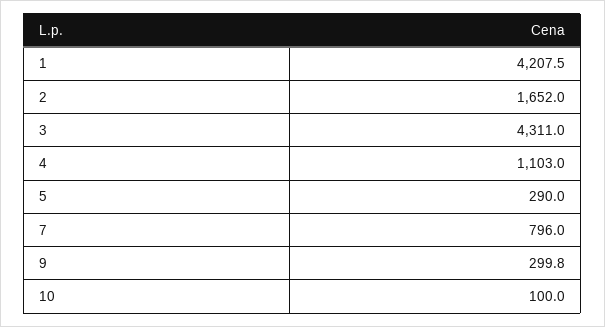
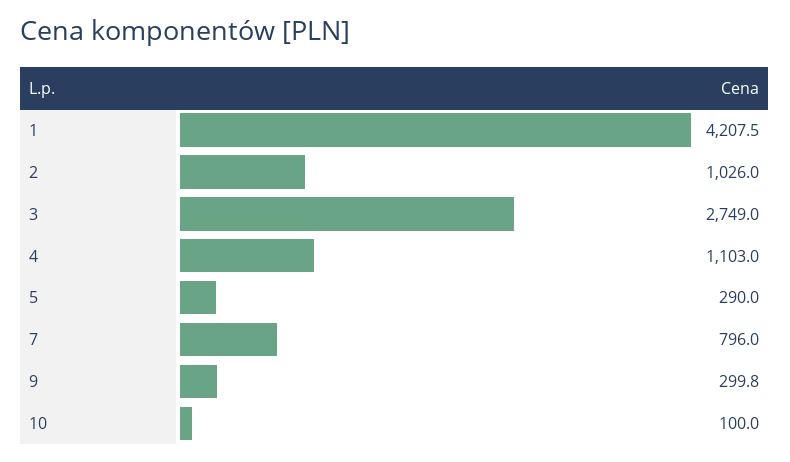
2: 1652 -> 1026
3: 4311 -> 2749

